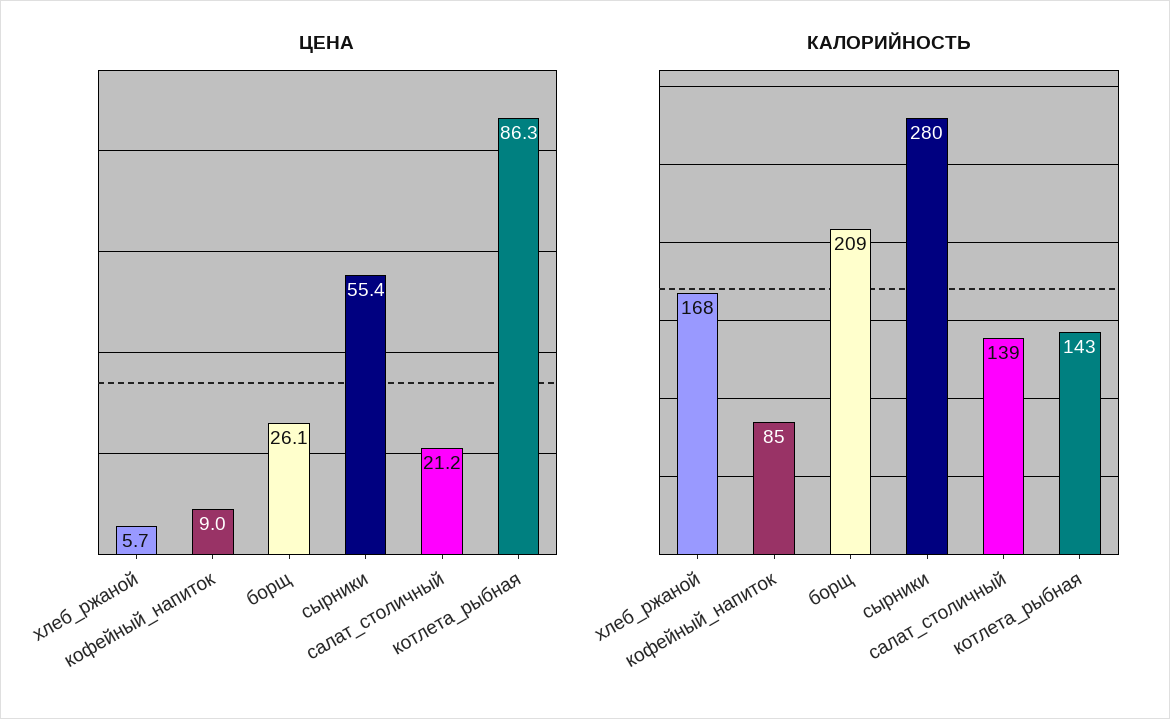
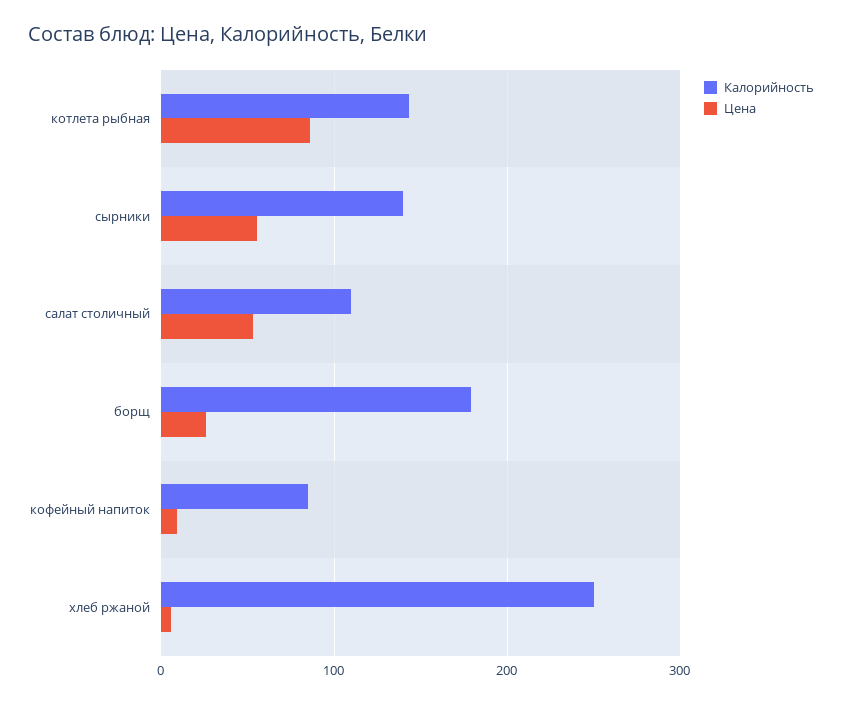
ЦЕНА, салат_столичный: 21.2 -> 50
КАЛОРИЙНОСТЬ, хлеб_ржаной: 168 -> 250
КАЛОРИЙНОСТЬ, борщ: 209 -> 180
КАЛОРИЙНОСТЬ, сырники: 280 -> 140
КАЛОРИЙНОСТЬ, салат_столичный: 139 -> 110

